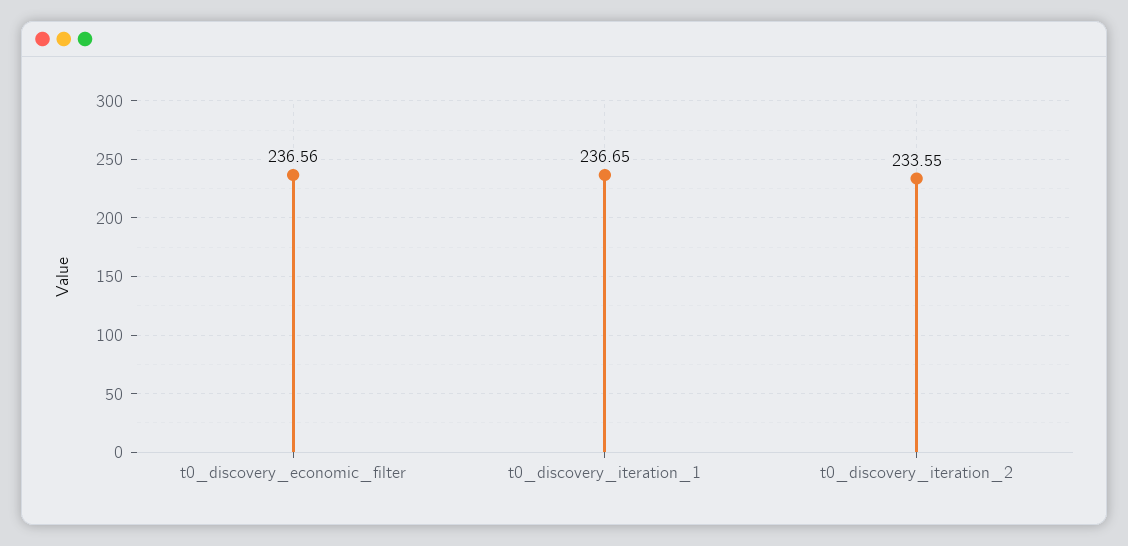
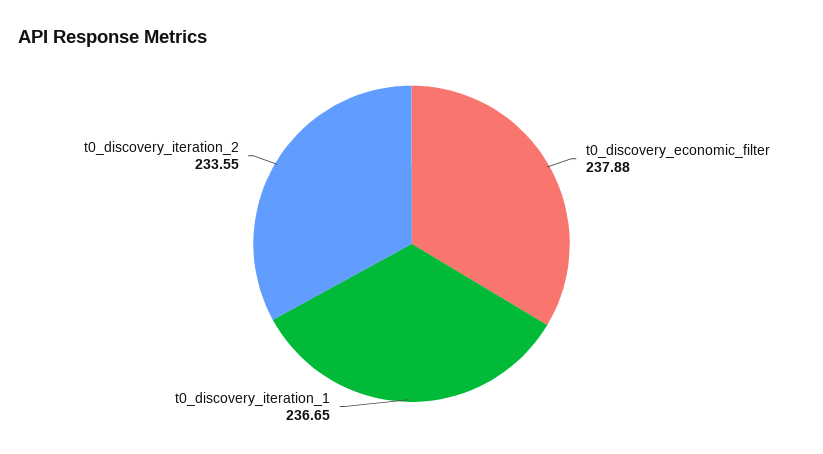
t0_discovery_economic_filter: 236.56 -> 237.88

